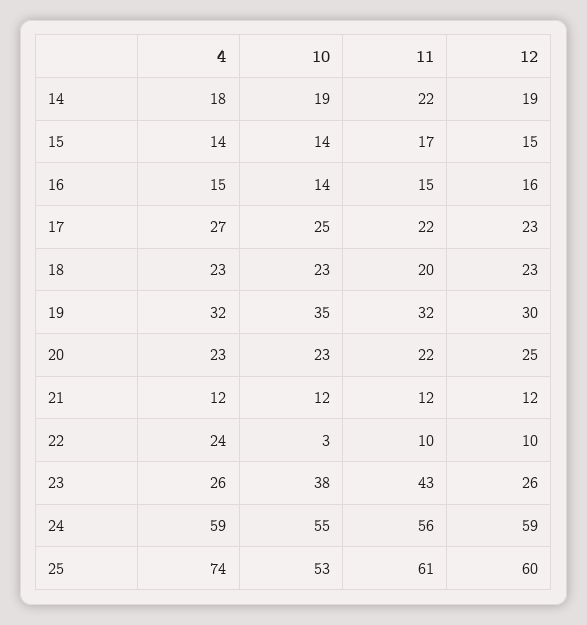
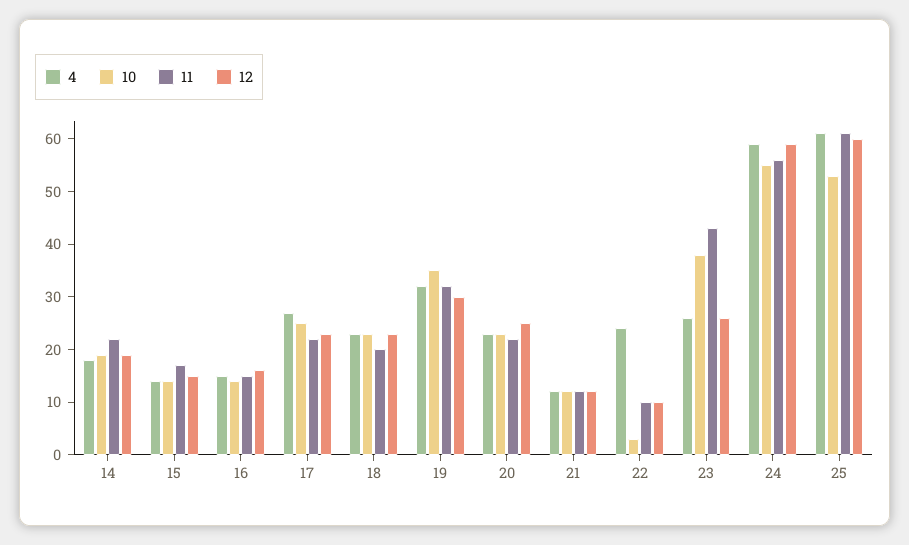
4, 25: 74 -> 60

